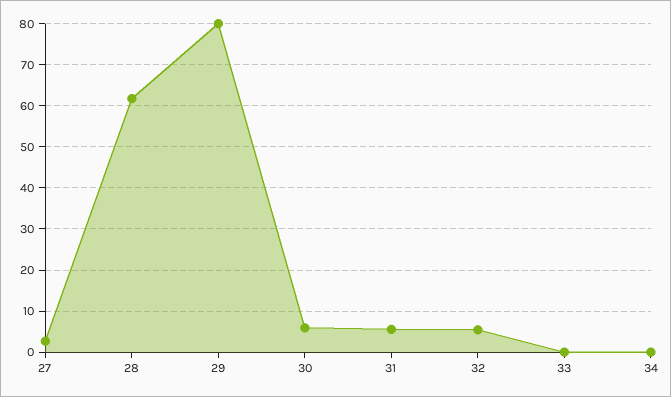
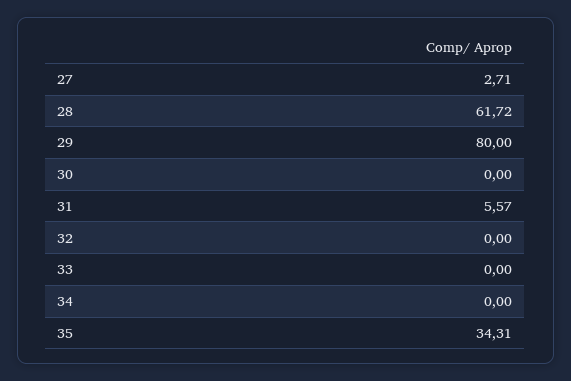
30: 6 -> 0
32: 6 -> 0
35: none -> 34.31

